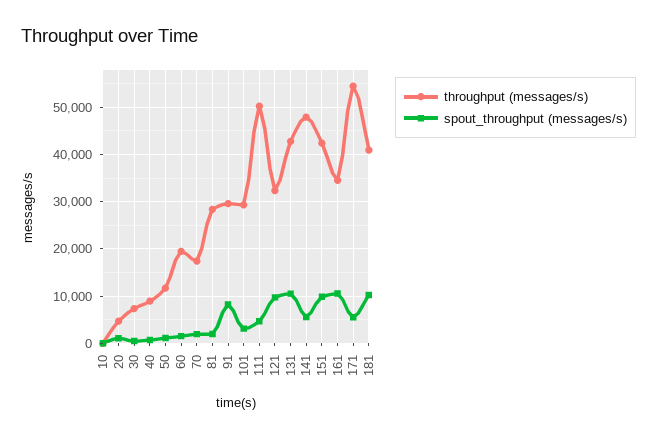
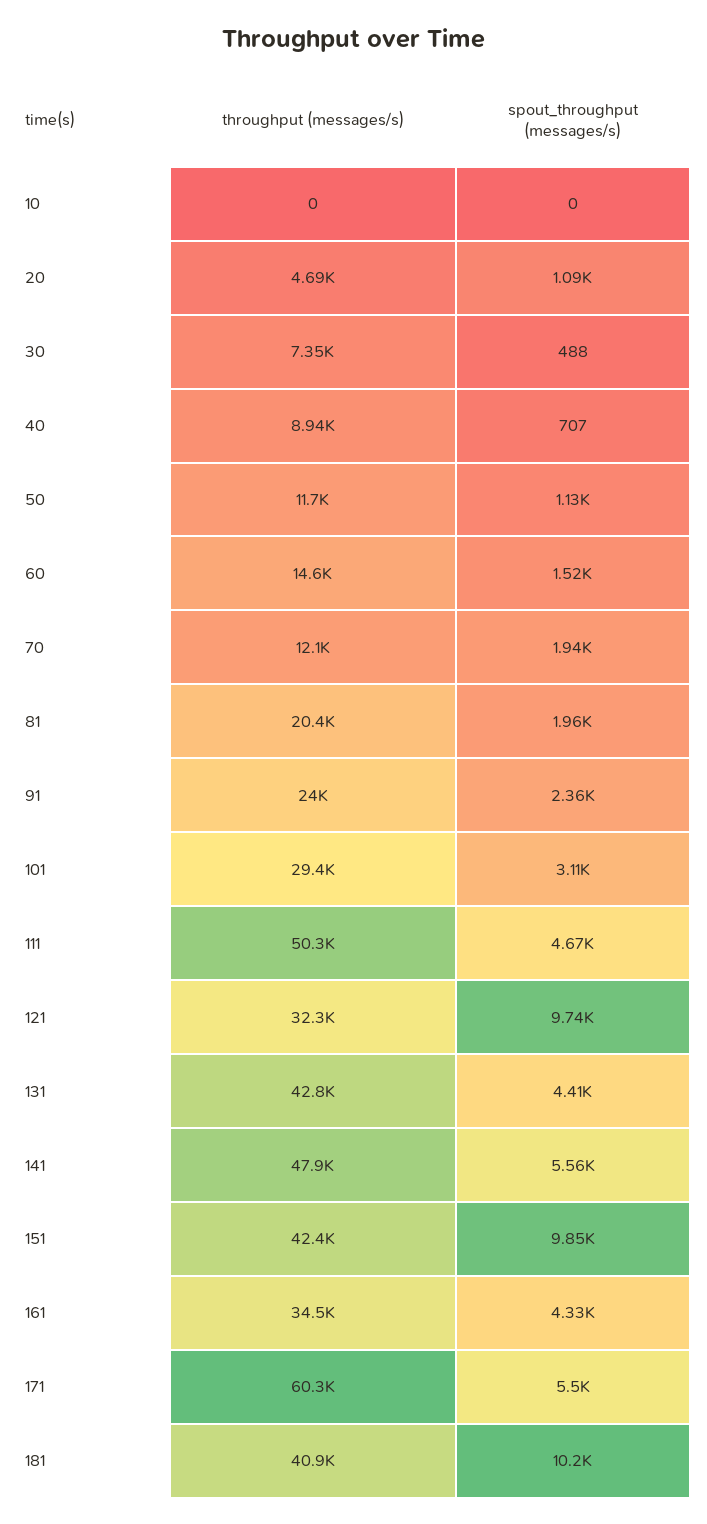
throughput (messages/s), 60: 20000 -> 14600
throughput (messages/s), 70: 18000 -> 12100
throughput (messages/s), 81: 28000 -> 20400
throughput (messages/s), 91: 30000 -> 24000
spout_throughput (messages/s), 91: 8000 -> 2360
spout_throughput (messages/s), 131: 10000 -> 4410
spout_throughput (messages/s), 161: 10000 -> 4330
throughput (messages/s), 171: 54000 -> 60300

